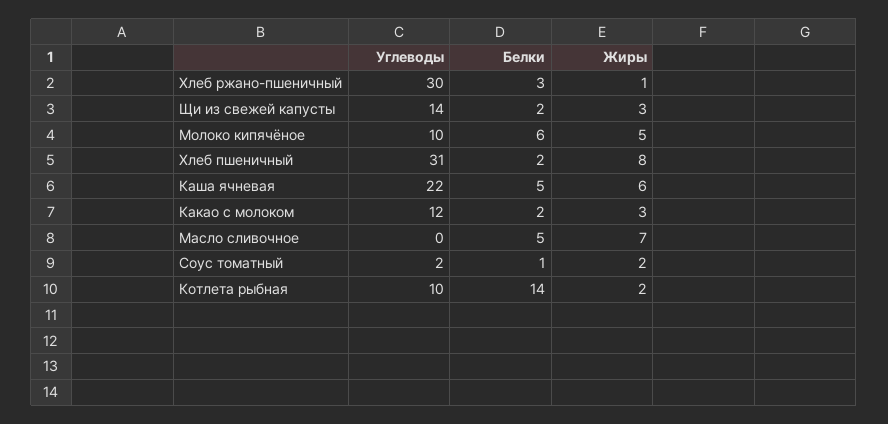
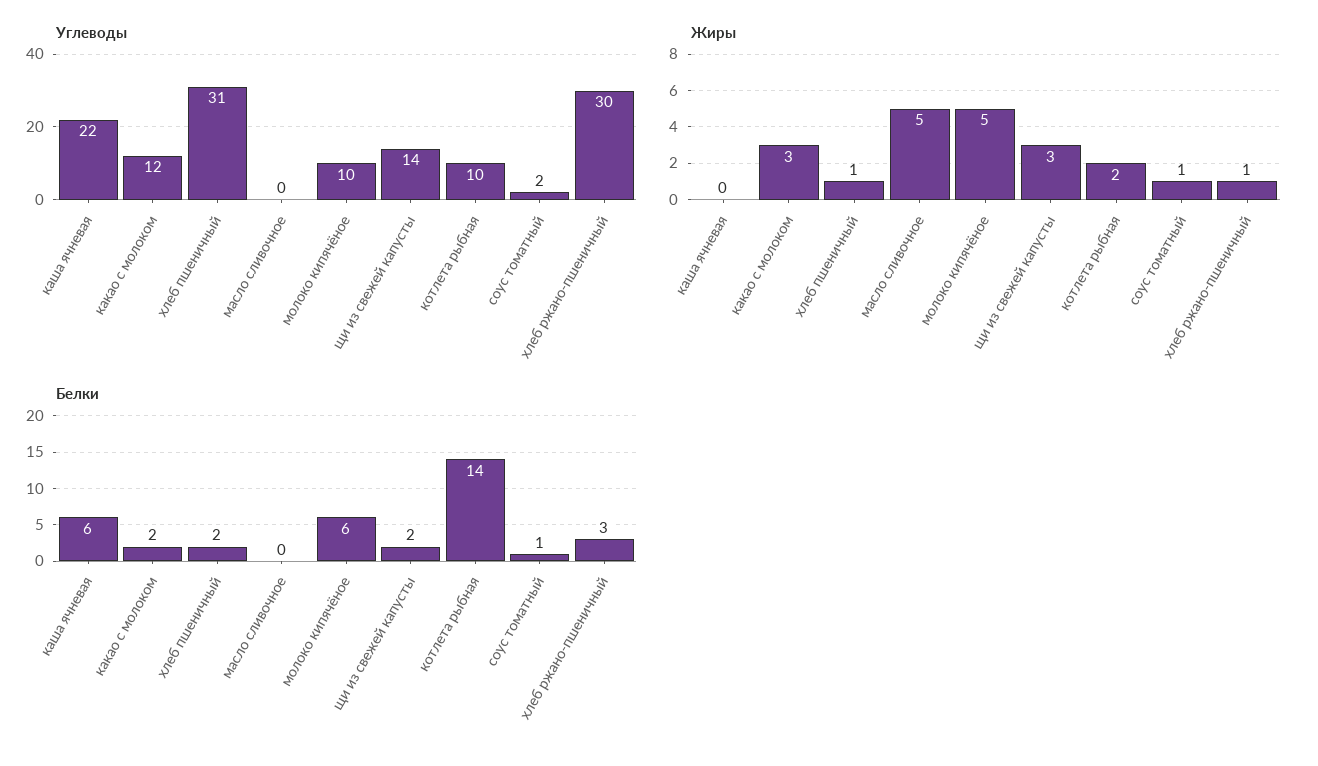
Жиры, Хлеб пшеничный: 8 -> 1
Белки, Каша ячневая: 5 -> 6
Жиры, Каша ячневая: 6 -> 0
Белки, Масло сливочное: 5 -> 0
Жиры, Масло сливочное: 7 -> 5
Жиры, Соус томатный: 2 -> 1

